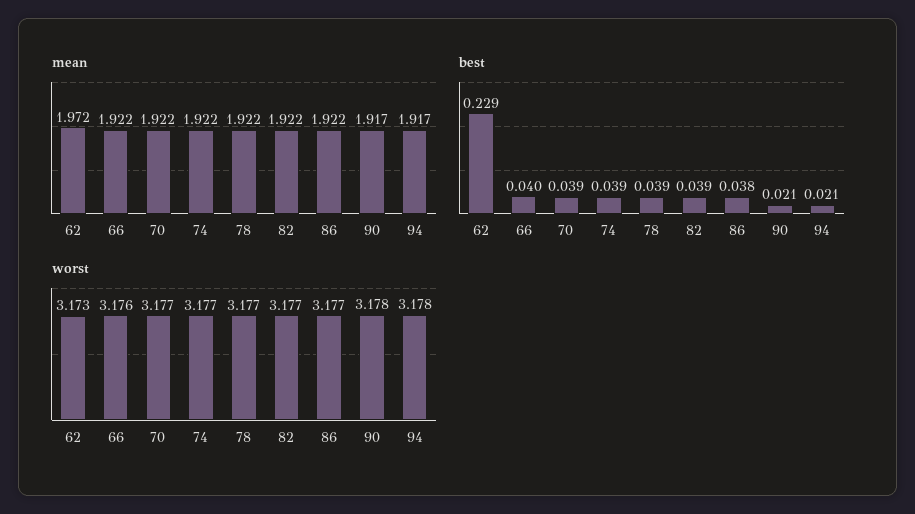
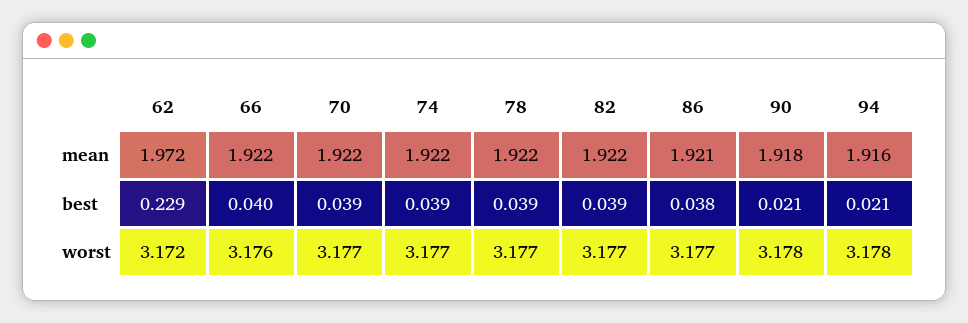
mean, 86: 1.922 -> 1.921
mean, 90: 1.917 -> 1.918
mean, 94: 1.917 -> 1.916
worst, 62: 3.173 -> 3.172

